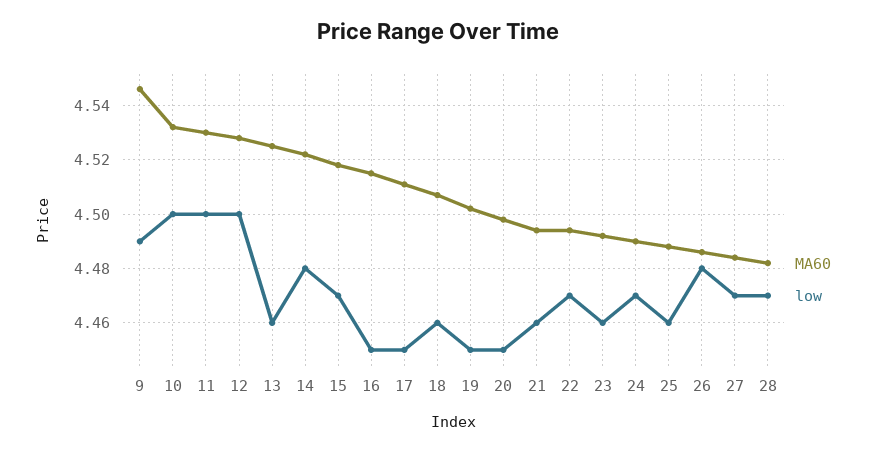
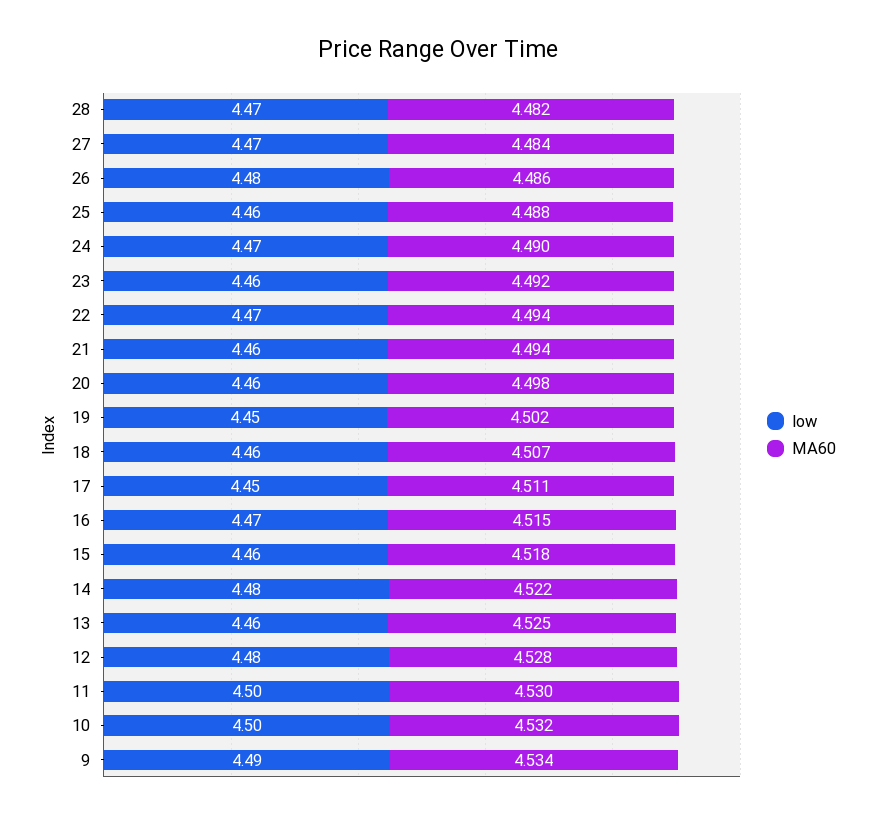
MA60, 9: 4.545 -> 4.534
low, 12: 4.5 -> 4.48
low, 15: 4.47 -> 4.46
low, 16: 4.45 -> 4.47
low, 20: 4.45 -> 4.46

